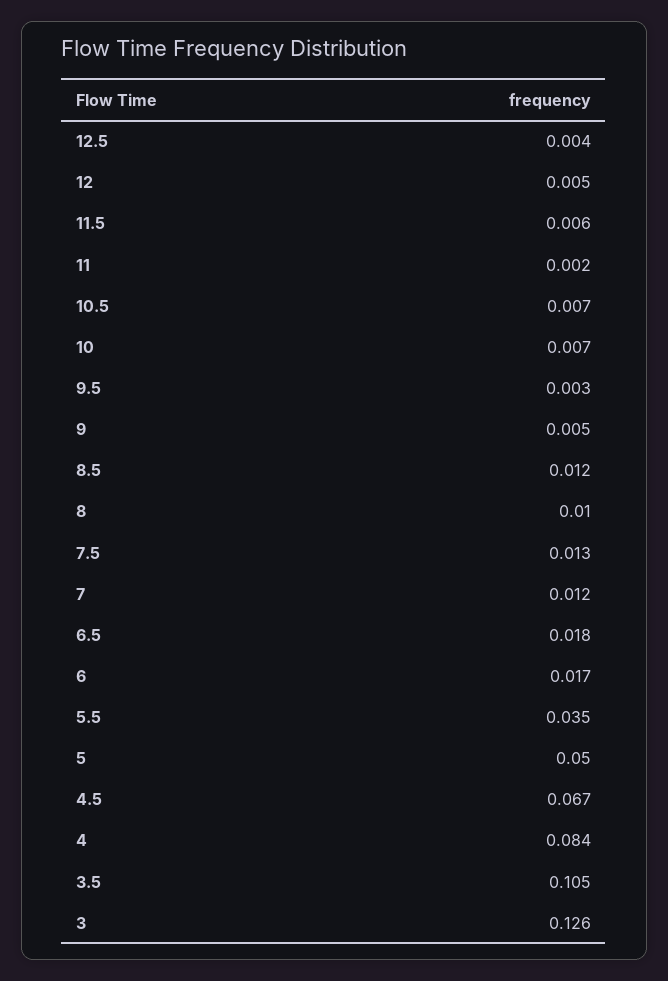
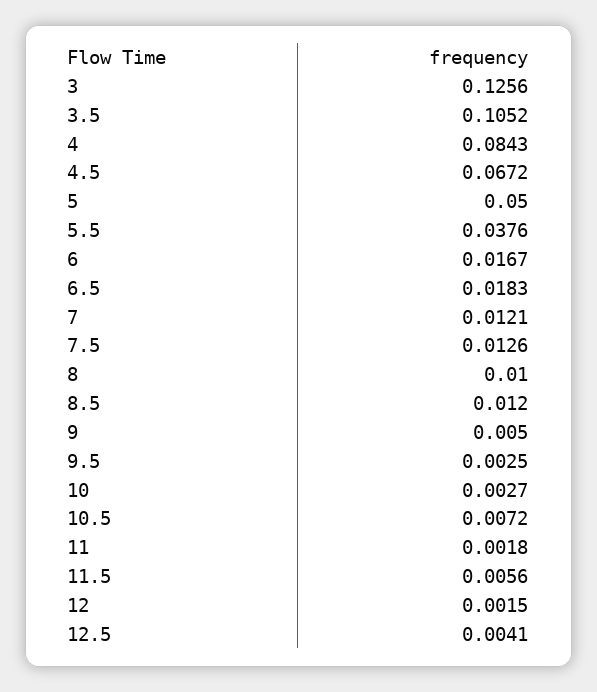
12: 0.005 -> 0.0015
10: 0.007 -> 0.0027
5.5: 0.035 -> 0.0376

